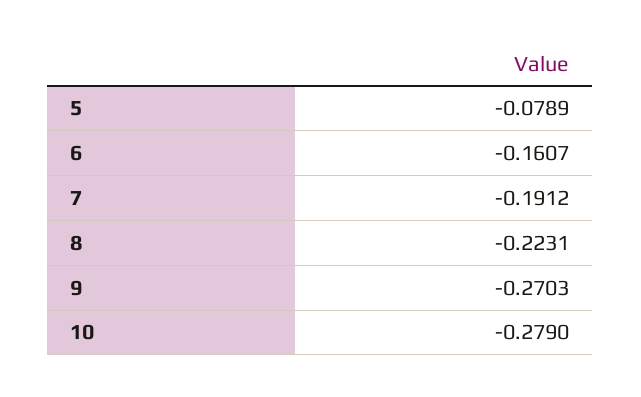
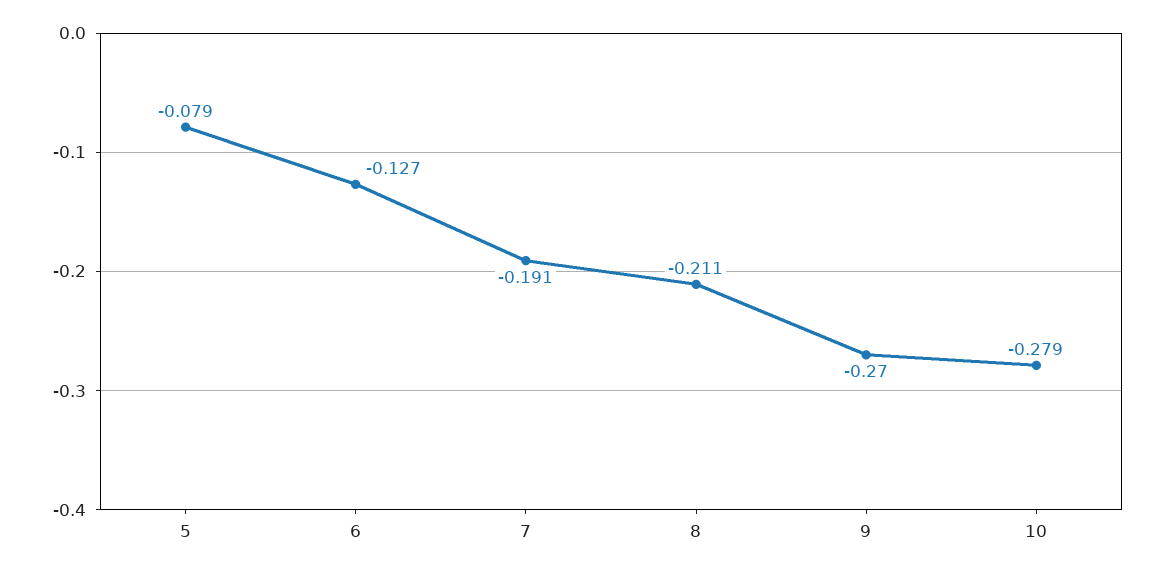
6: -0.1607 -> -0.127
8: -0.2231 -> -0.211

